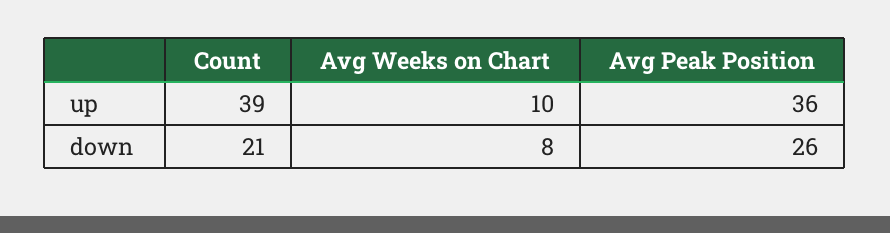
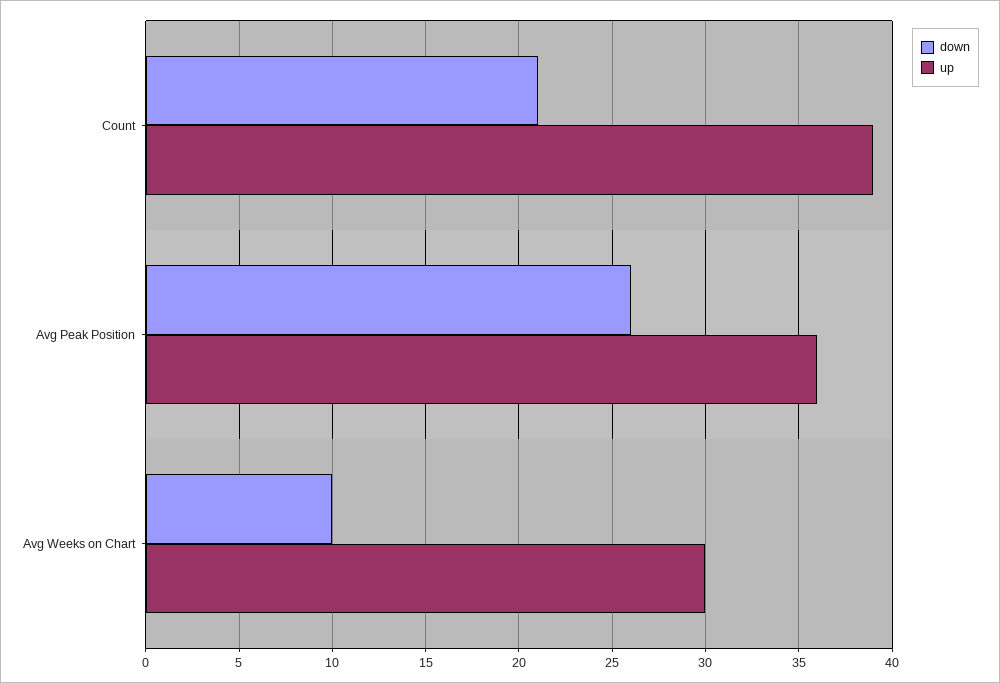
up, Avg Weeks on Chart: 10 -> 30
down, Avg Weeks on Chart: 8 -> 10

